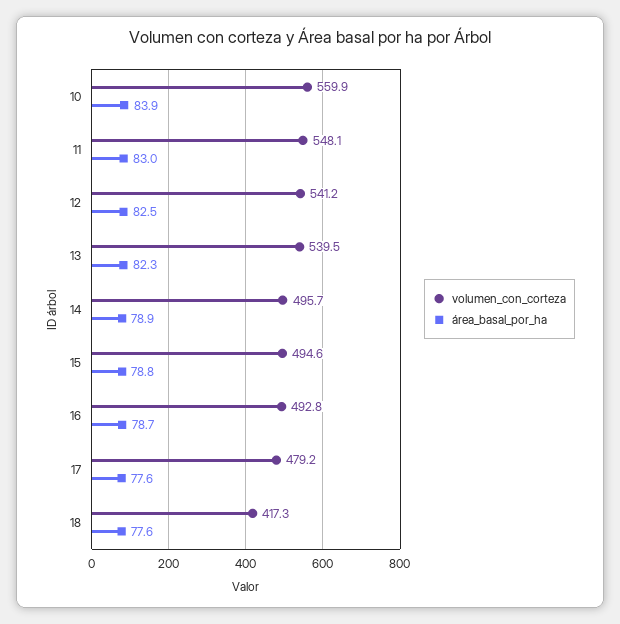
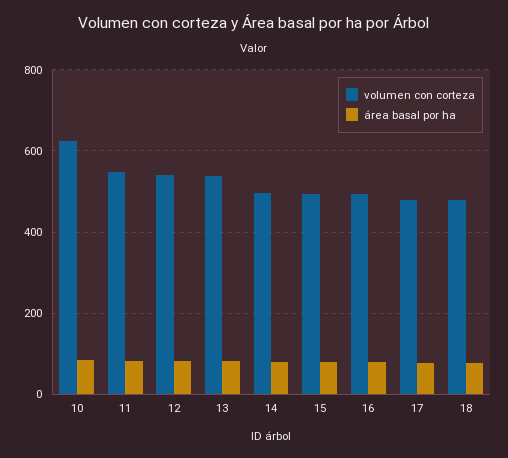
volumen_con_corteza, 10: 559.9 -> 620
volumen_con_corteza, 18: 417.3 -> 480

